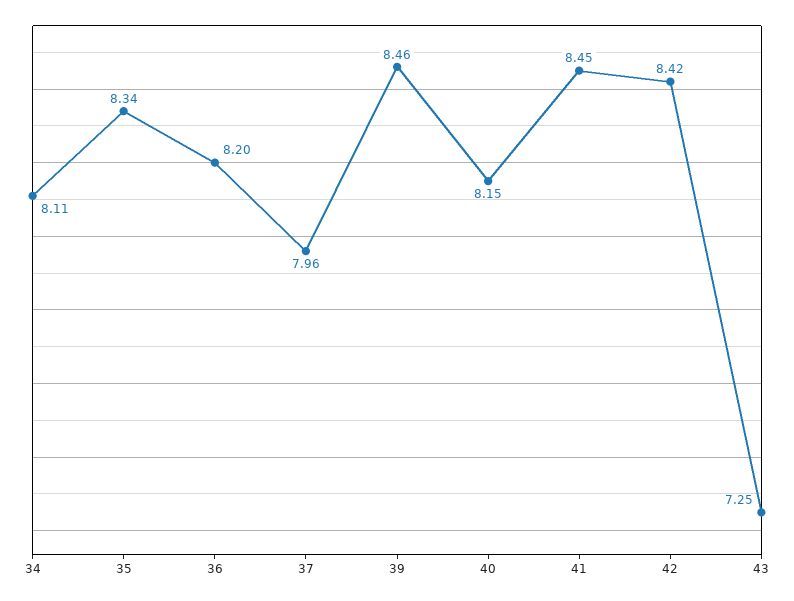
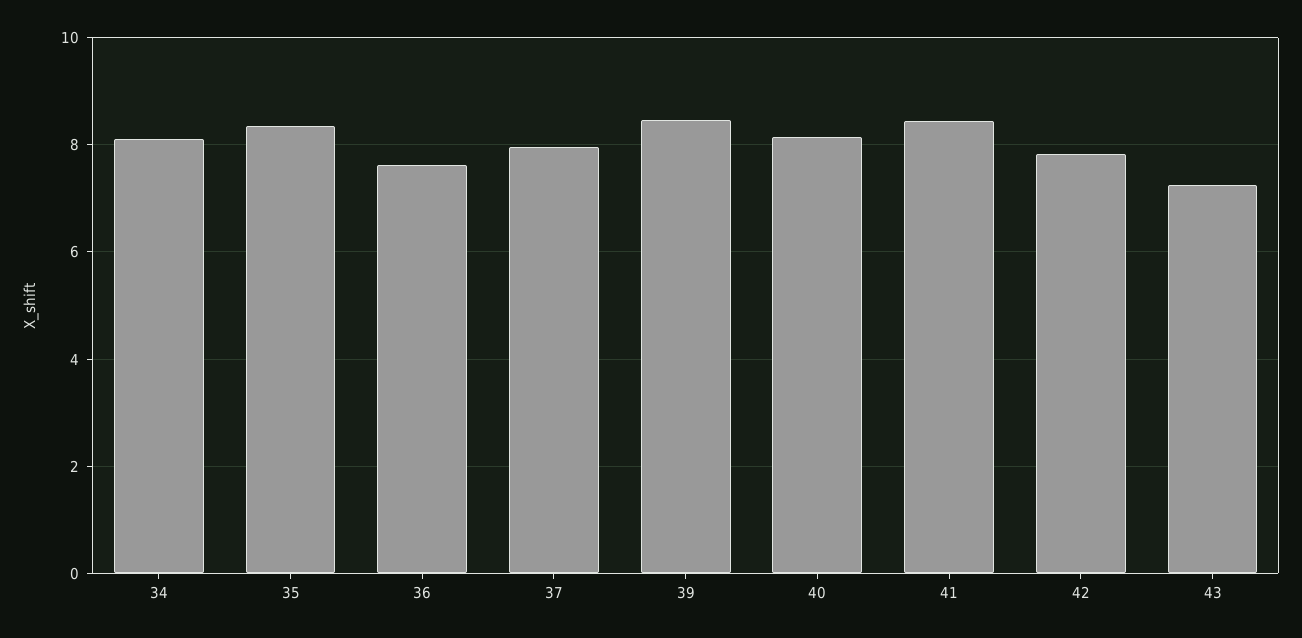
36: 8.2 -> 7.6
42: 8.42 -> 7.8

